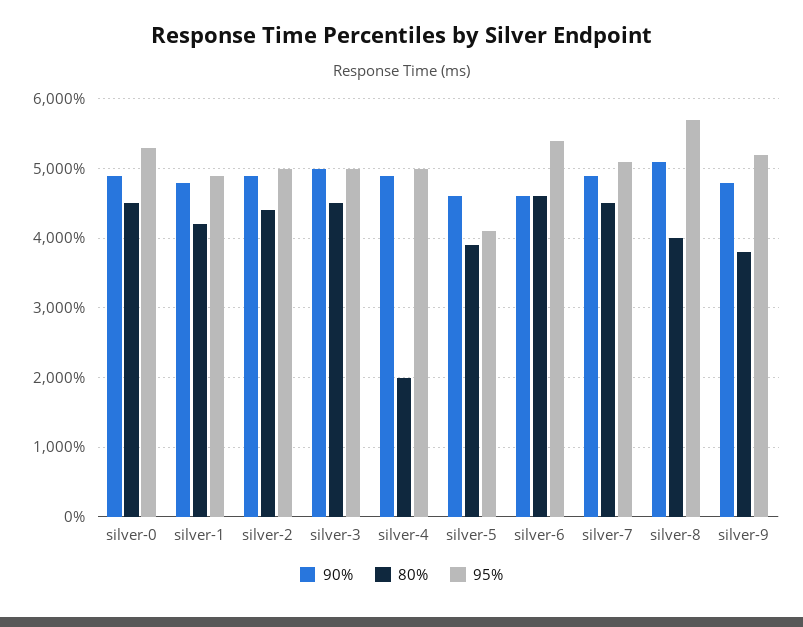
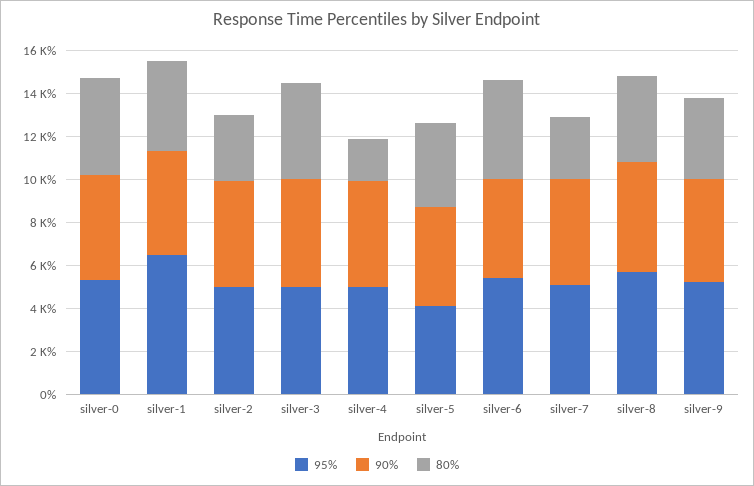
95%, silver-1: 4900 -> 6500
80%, silver-2: 4400 -> 3000
80%, silver-7: 4500 -> 3000

